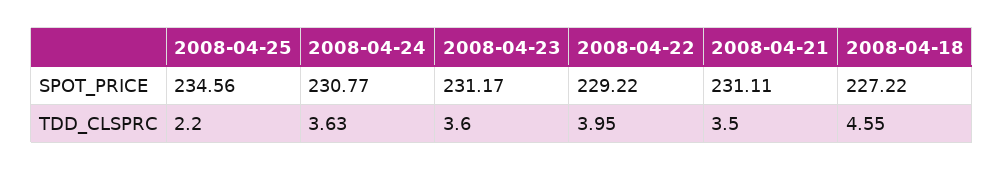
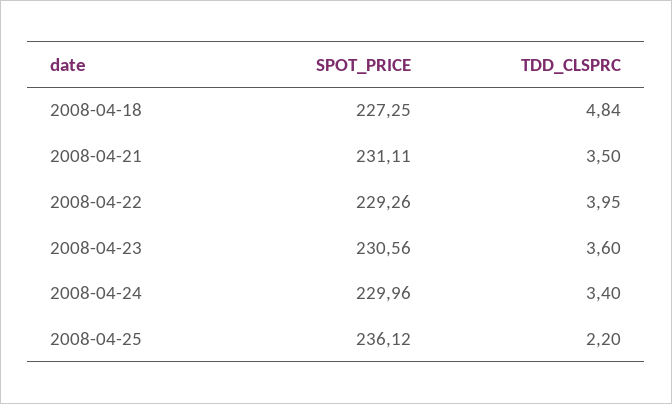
2008-04-25, SPOT_PRICE: 234.56 -> 236.12
2008-04-24, SPOT_PRICE: 230.77 -> 229.96
2008-04-23, SPOT_PRICE: 231.17 -> 230.56
2008-04-22, SPOT_PRICE: 229.22 -> 229.26
2008-04-18, SPOT_PRICE: 227.22 -> 227.25
2008-04-24, TDD_CLSPRC: 3.63 -> 3.4
2008-04-18, TDD_CLSPRC: 4.55 -> 4.84

